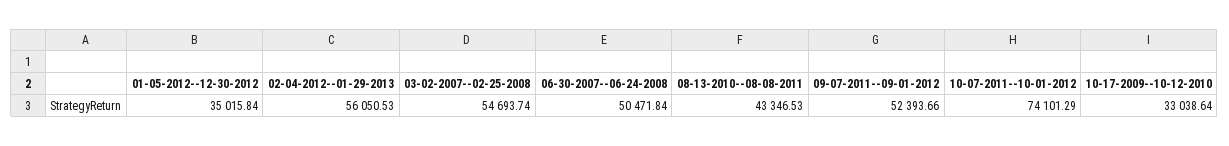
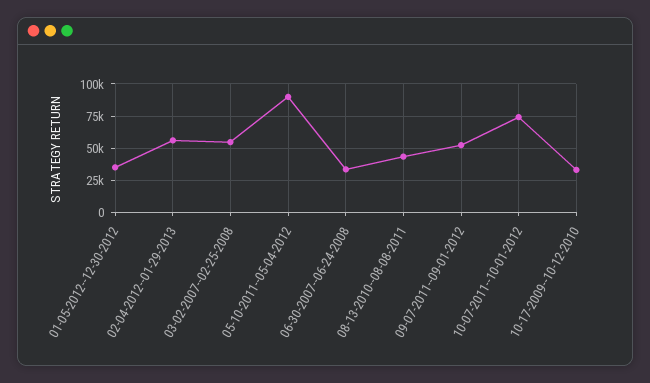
06-30-2007--06-24-2008: 50471.84 -> 35000
05-10-2011--05-04-2012: none -> 90000

